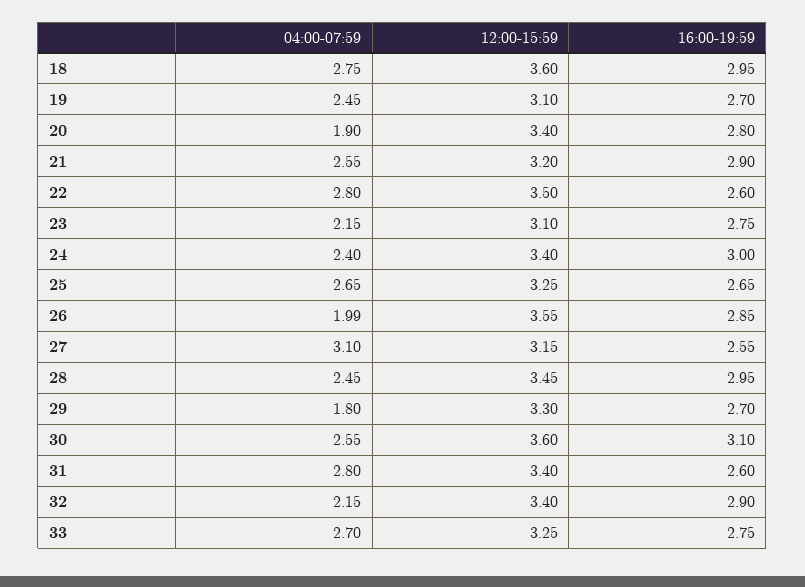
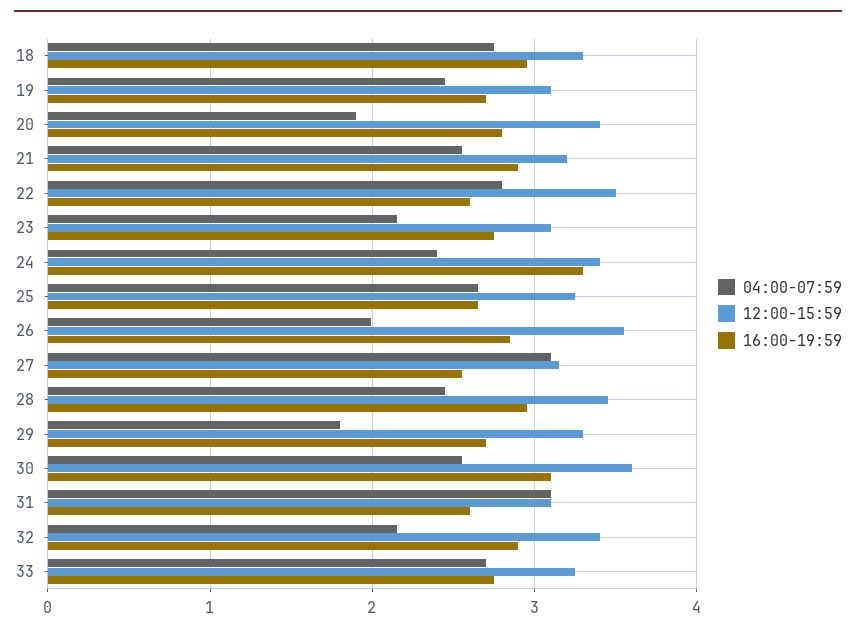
12:00-15:59, 18: 3.6 -> 3.3
16:00-19:59, 24: 3 -> 3.3
04:00-07:59, 31: 2.8 -> 3.1
12:00-15:59, 31: 3.4 -> 3.1

